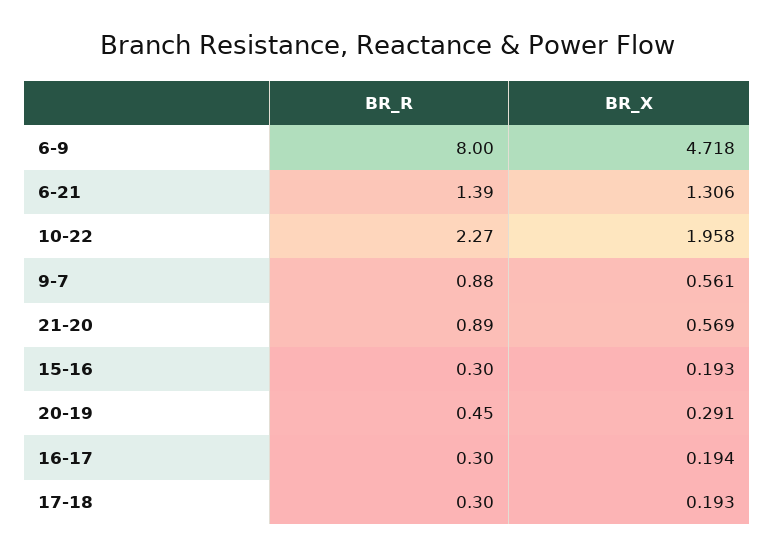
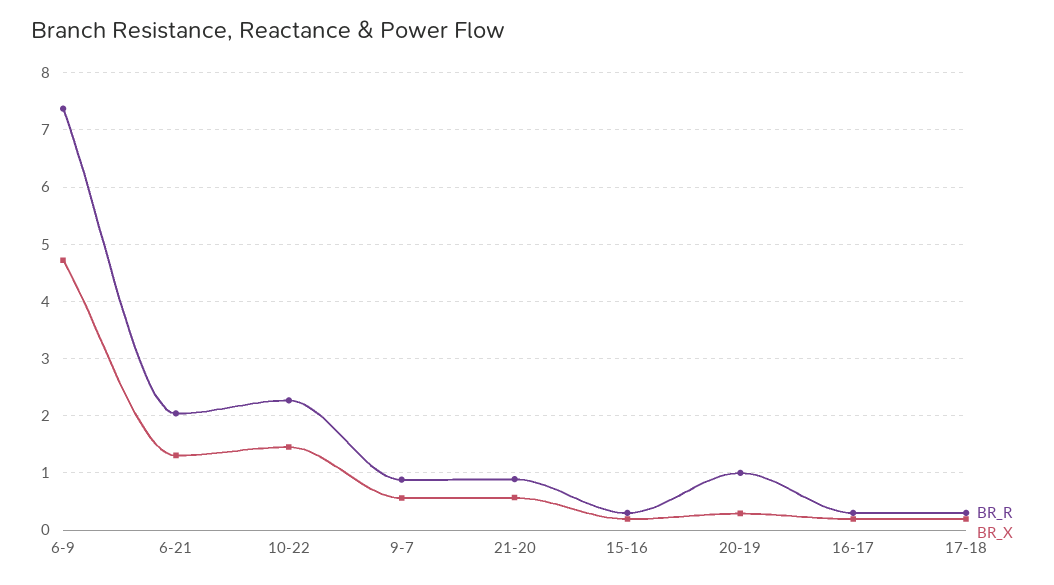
BR_R, 6-9: 8 -> 7.4
BR_R, 6-21: 1.39 -> 2
BR_X, 10-22: 1.958 -> 1.4
BR_R, 20-19: 0.45 -> 1

